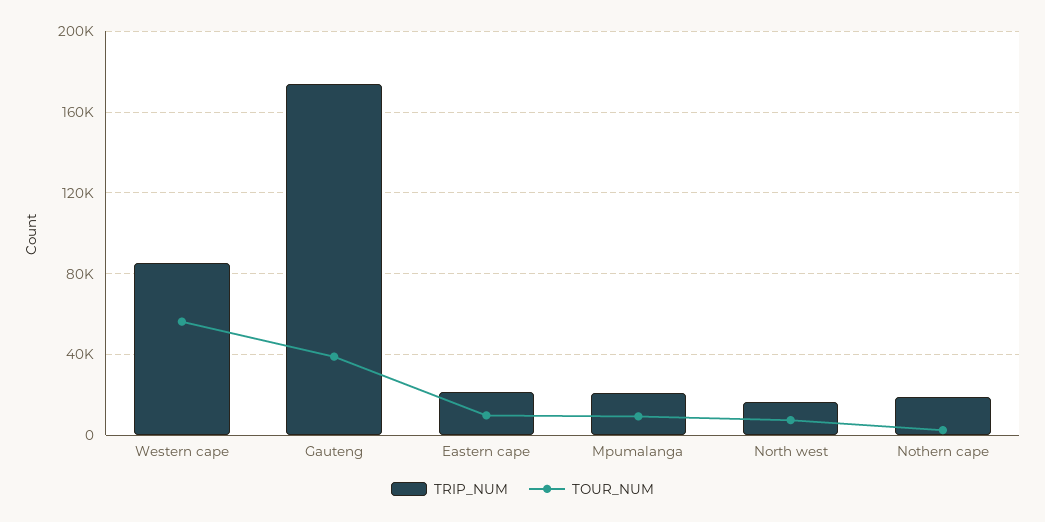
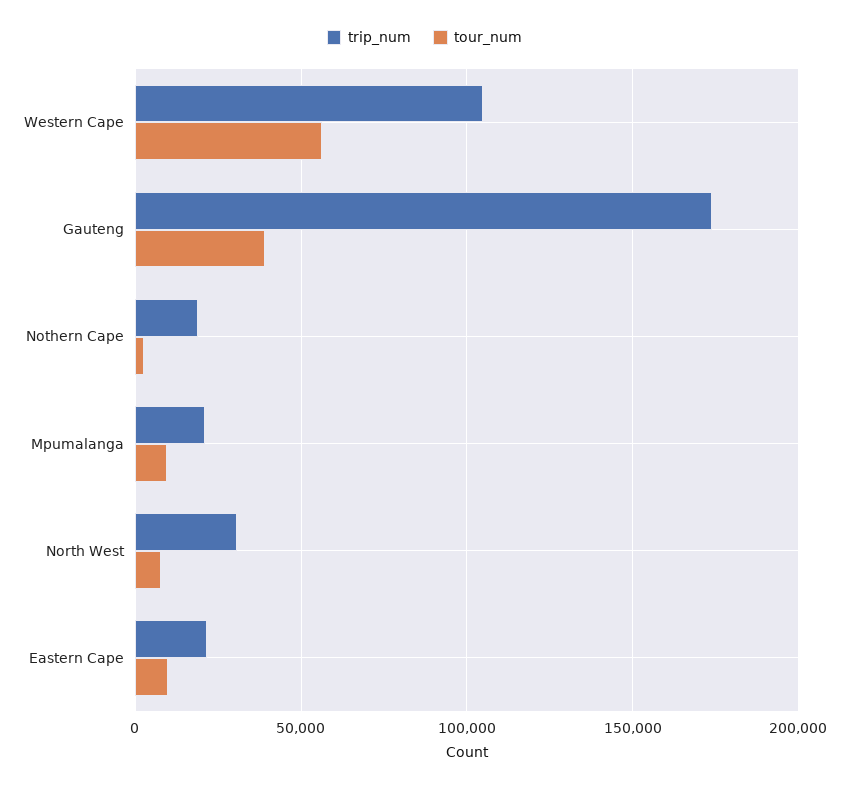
TRIP_NUM, Western cape: 85000 -> 105000
TRIP_NUM, North west: 15000 -> 30000

